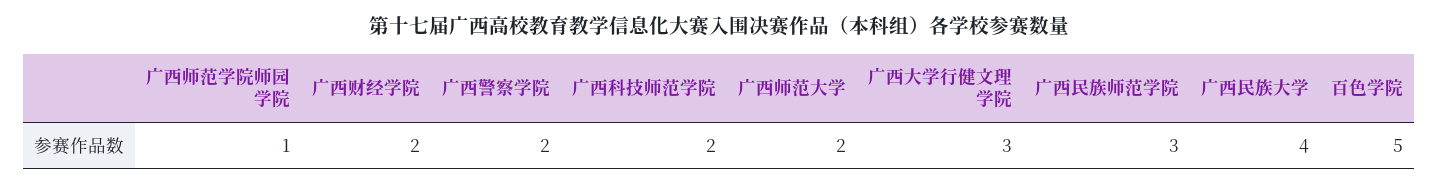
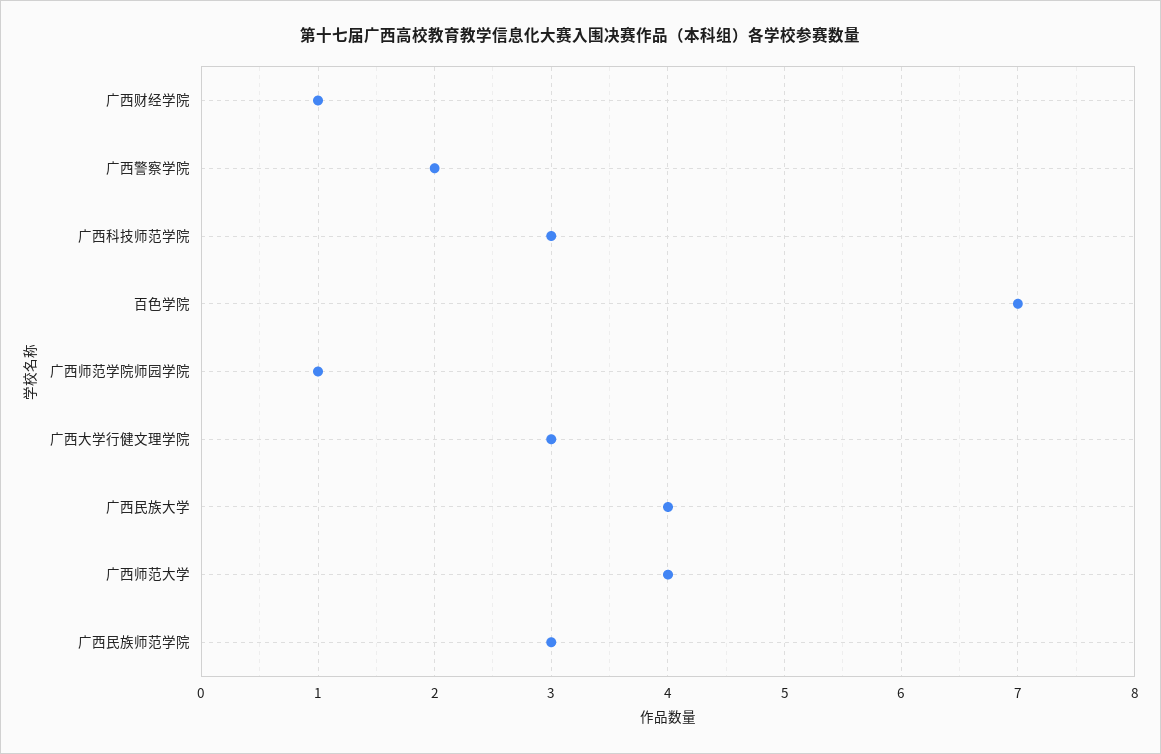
广西财经学院: 2 -> 1
广西科技师范学院: 2 -> 3
广西师范大学: 2 -> 4
百色学院: 5 -> 7

